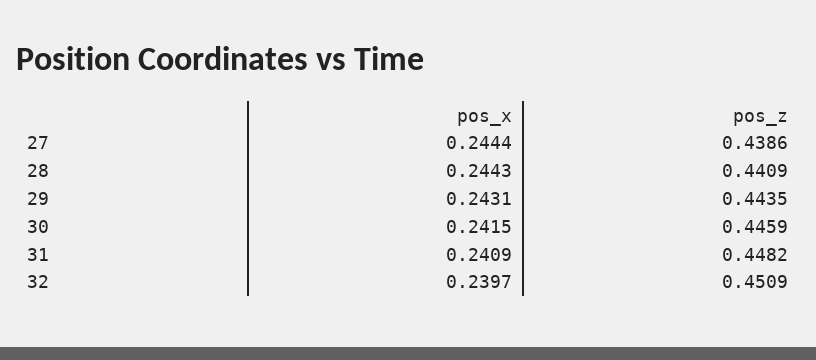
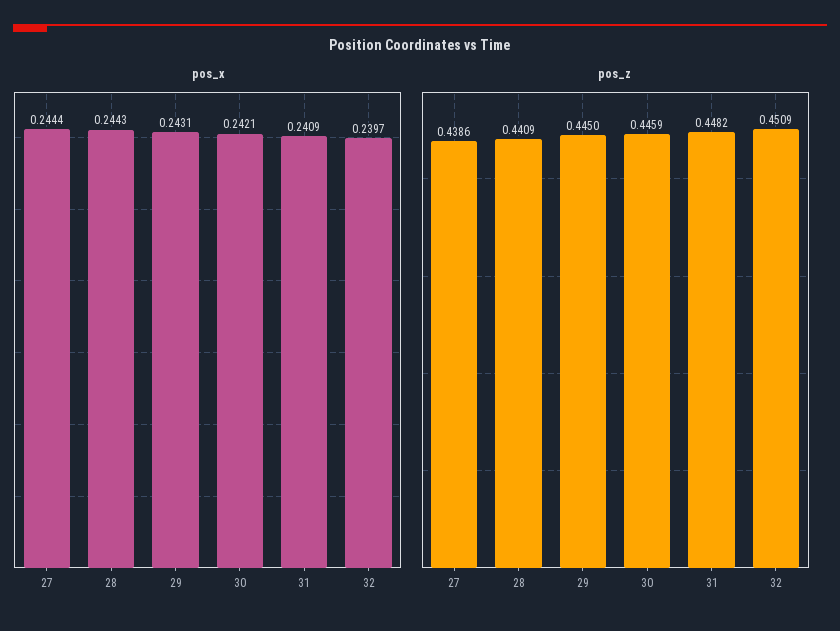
pos_z, 29: 0.4435 -> 0.445
pos_x, 30: 0.2415 -> 0.2421

